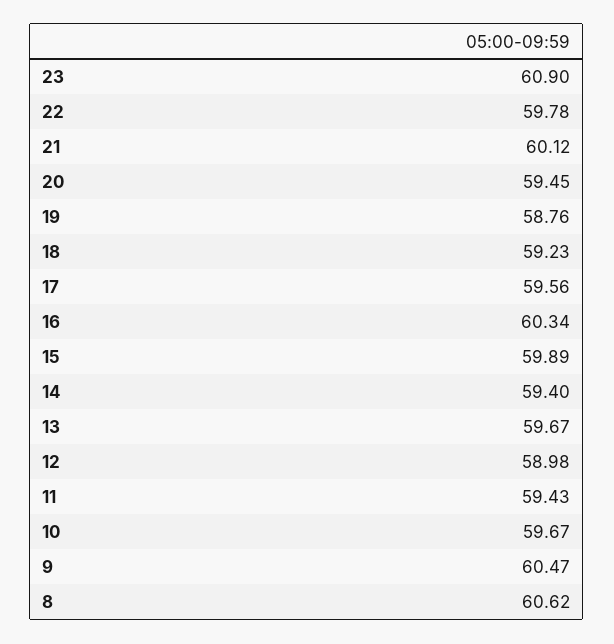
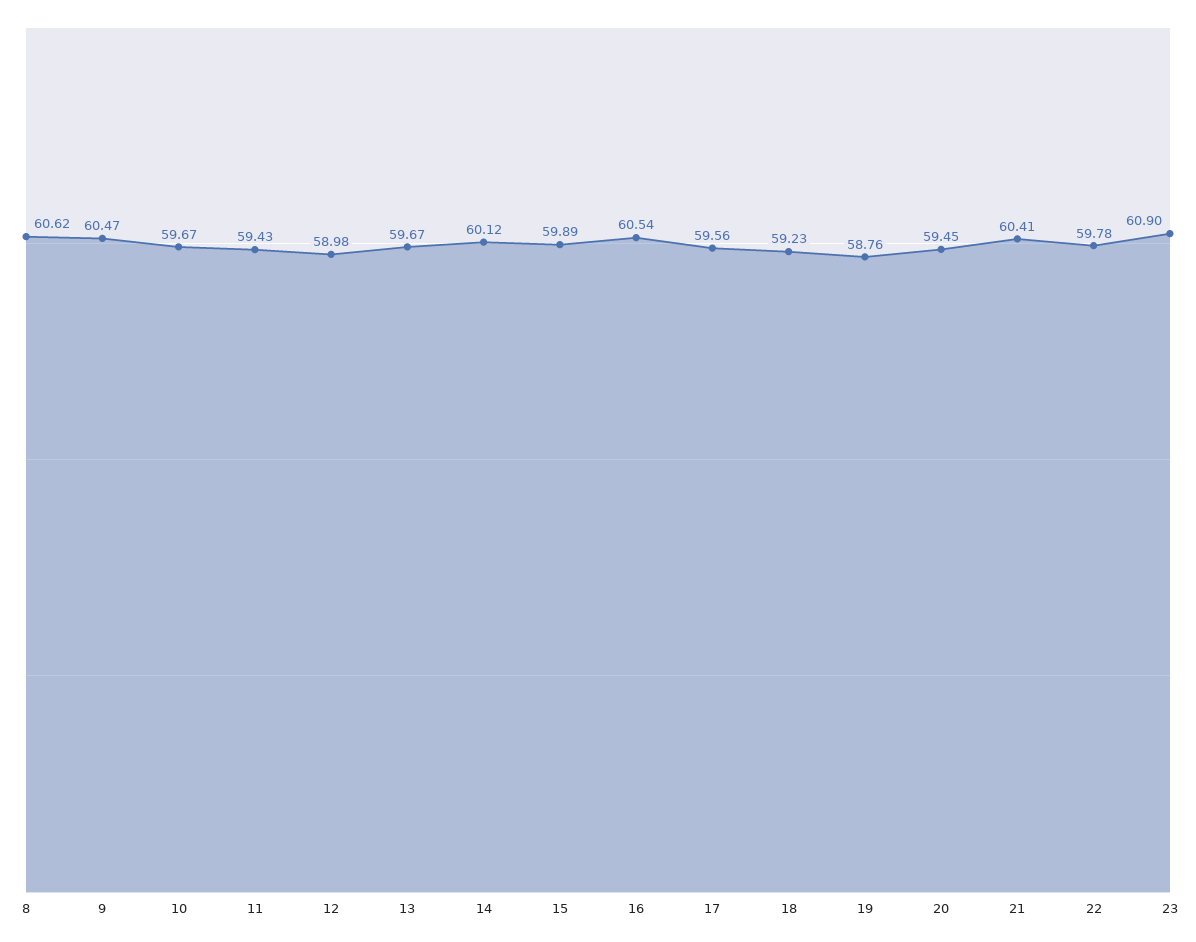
21: 60.12 -> 60.41
16: 60.34 -> 60.54
14: 59.4 -> 60.12

